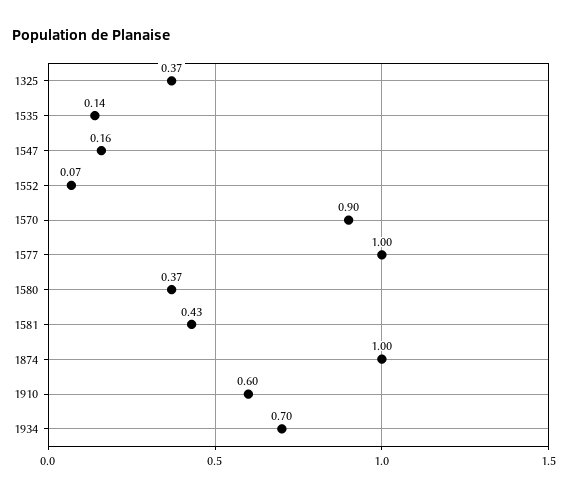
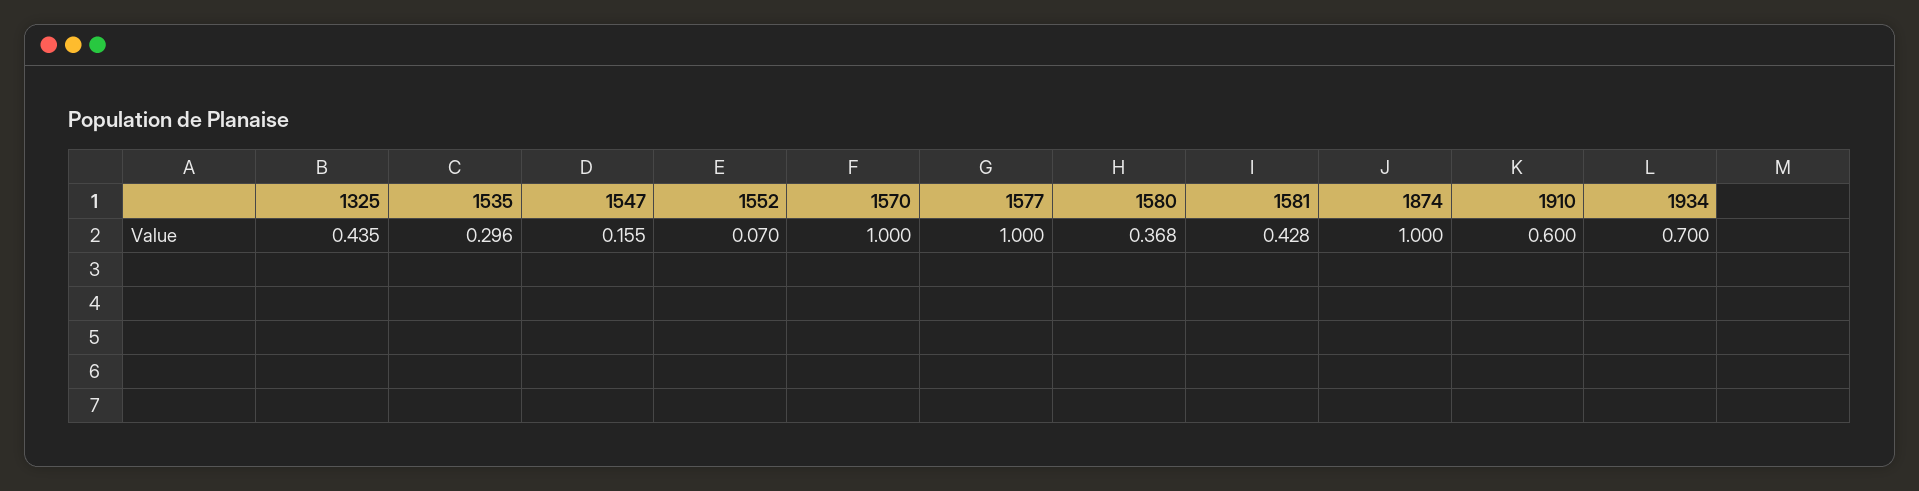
1325: 0.37 -> 0.435
1535: 0.14 -> 0.296
1570: 0.9 -> 1

